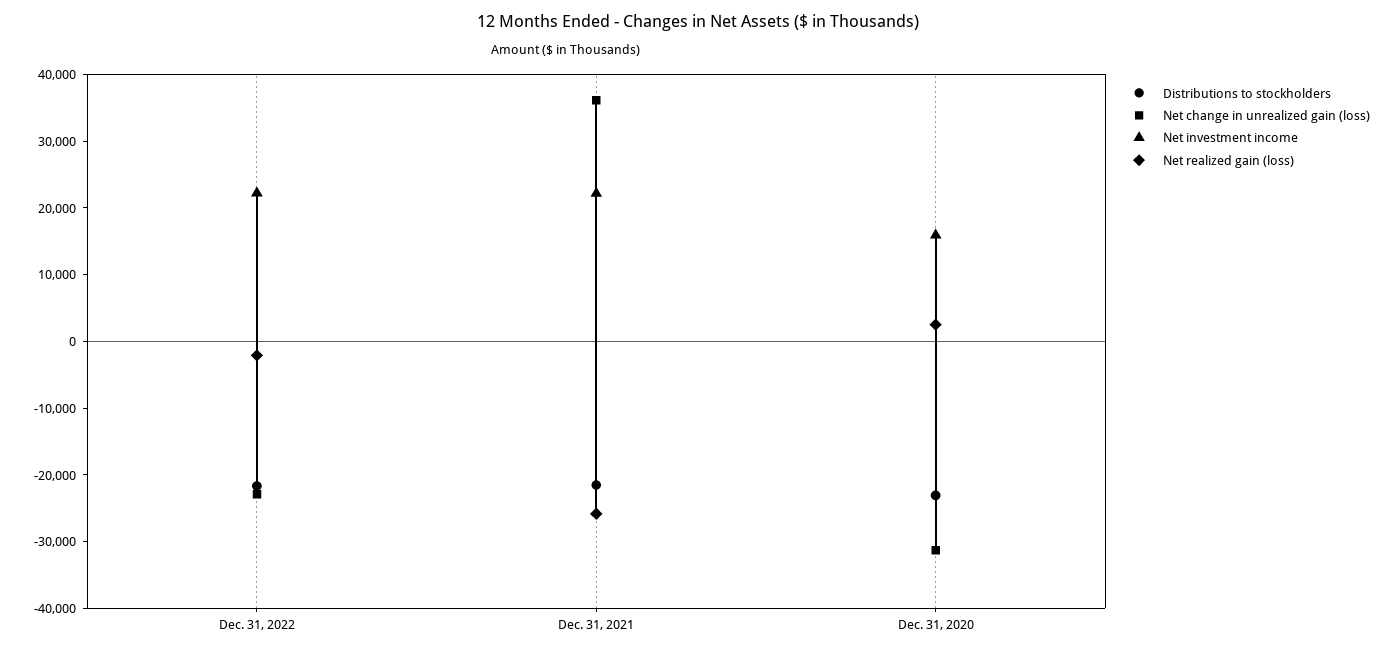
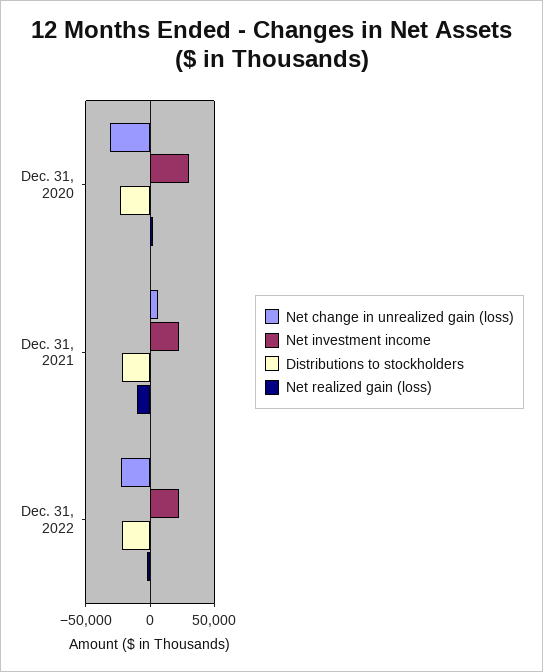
Net change in unrealized gain (loss), Dec. 31, 2021: 36000 -> 5000
Net realized gain (loss), Dec. 31, 2021: -26000 -> -10000
Net investment income, Dec. 31, 2020: 16000 -> 30000

